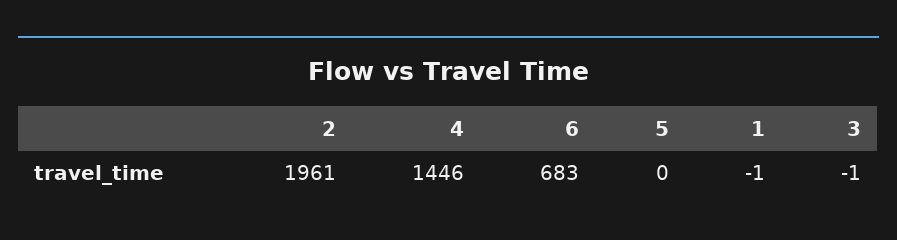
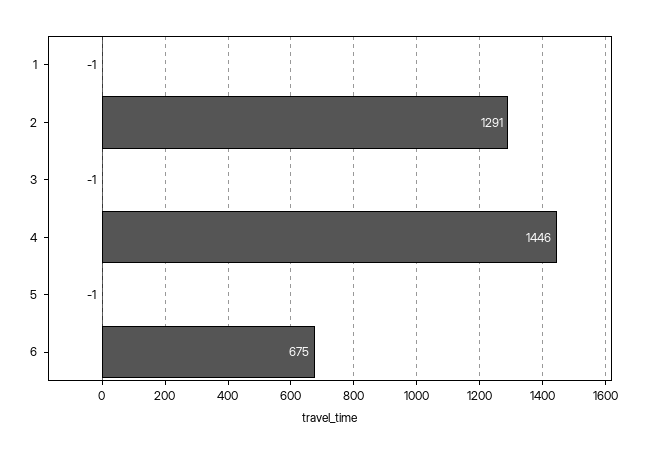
2: 1961 -> 1291
6: 683 -> 675
5: 0 -> -1

